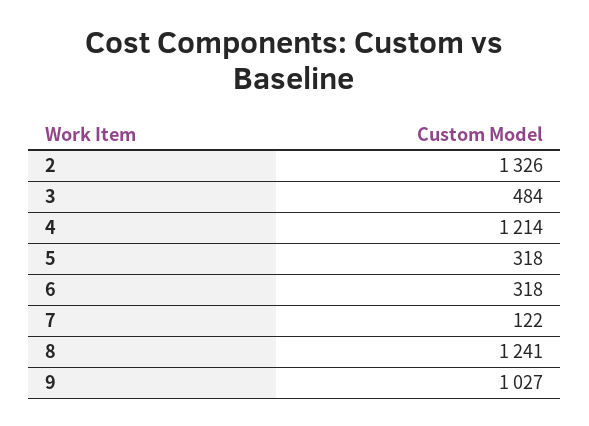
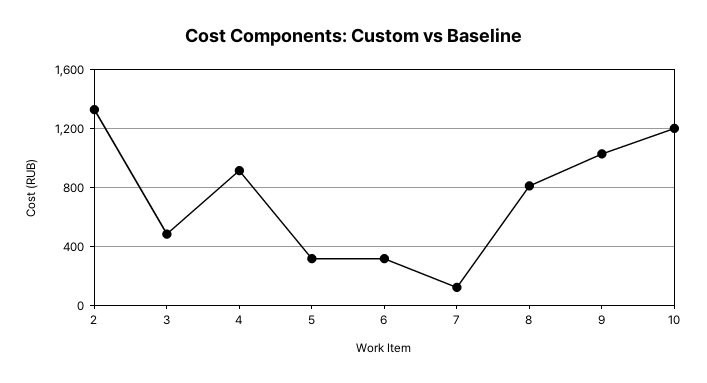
4: 1214 -> 900
8: 1241 -> 800
10: none -> 1200

